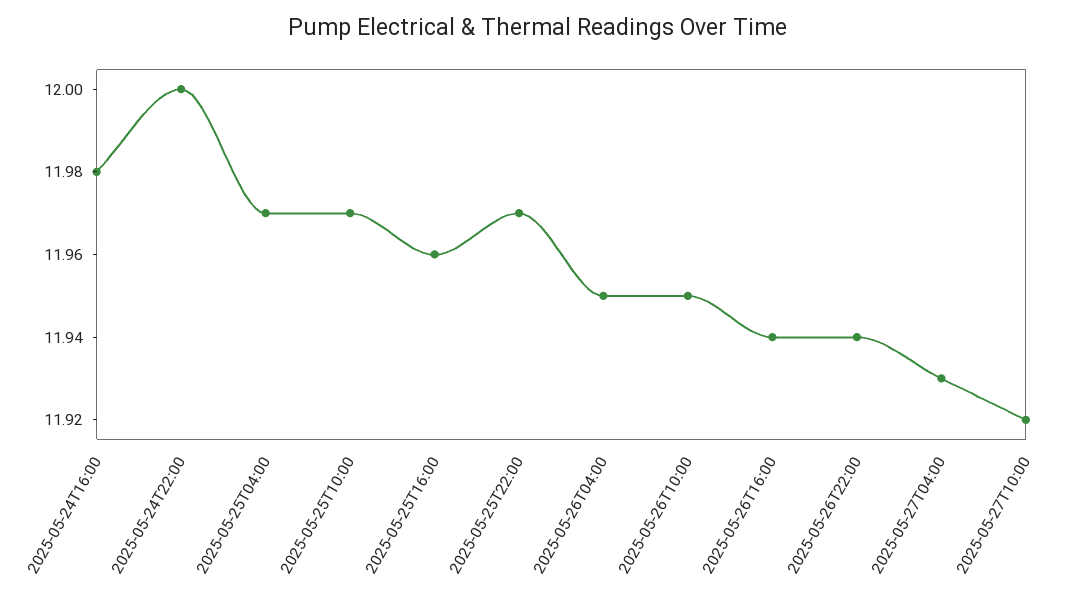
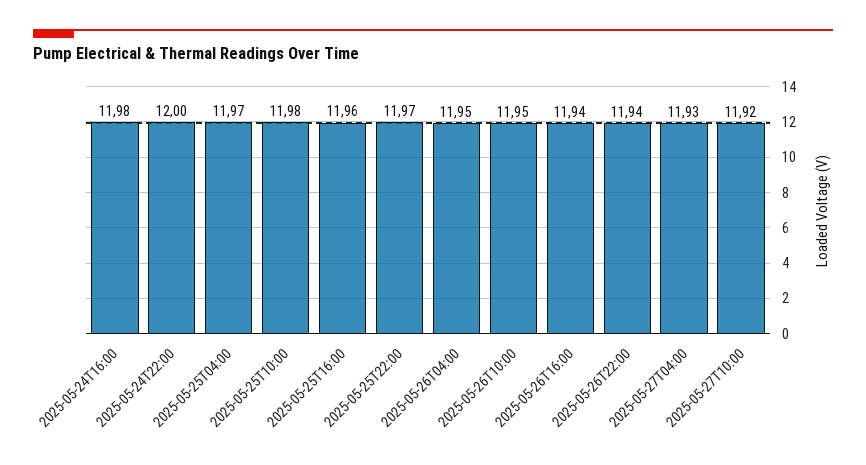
2025-05-25T10:00: 11.97 -> 11.98

